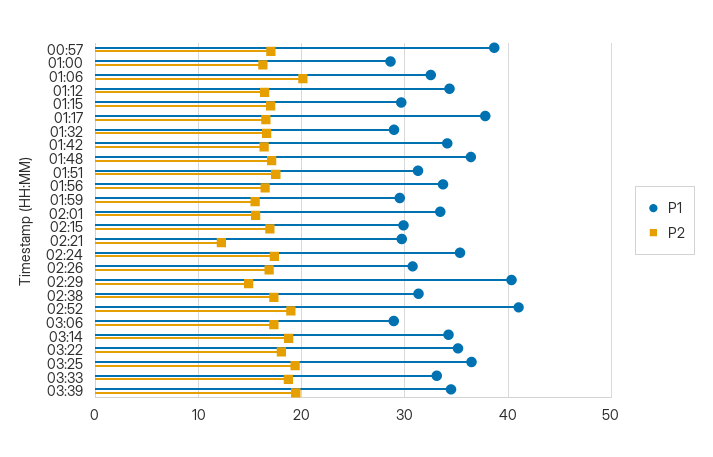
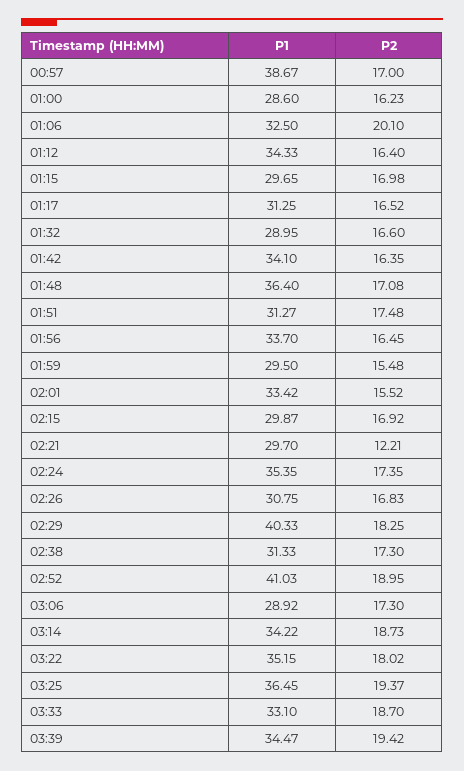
P1, 01:17: 38 -> 31.25
P2, 02:29: 15 -> 18.25

